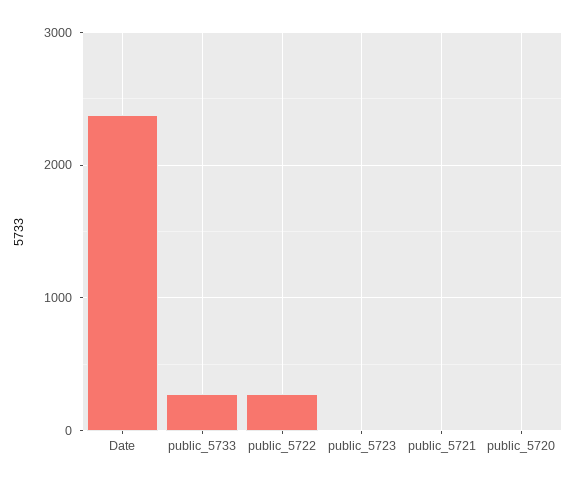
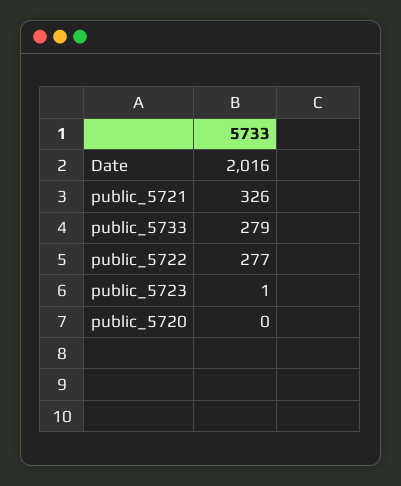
Date: 2400 -> 2016
public_5721: 0 -> 326

